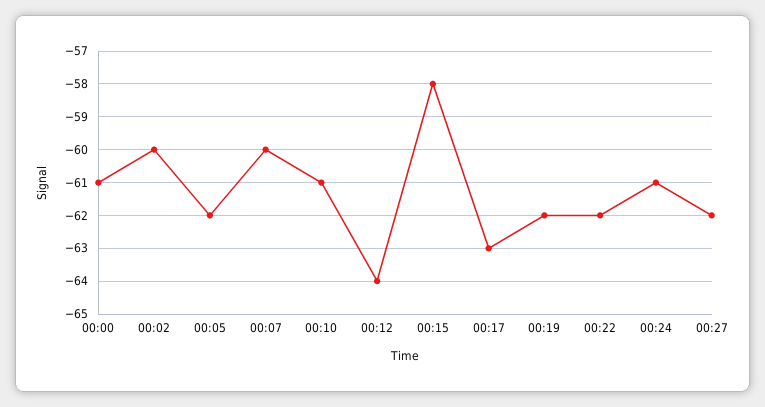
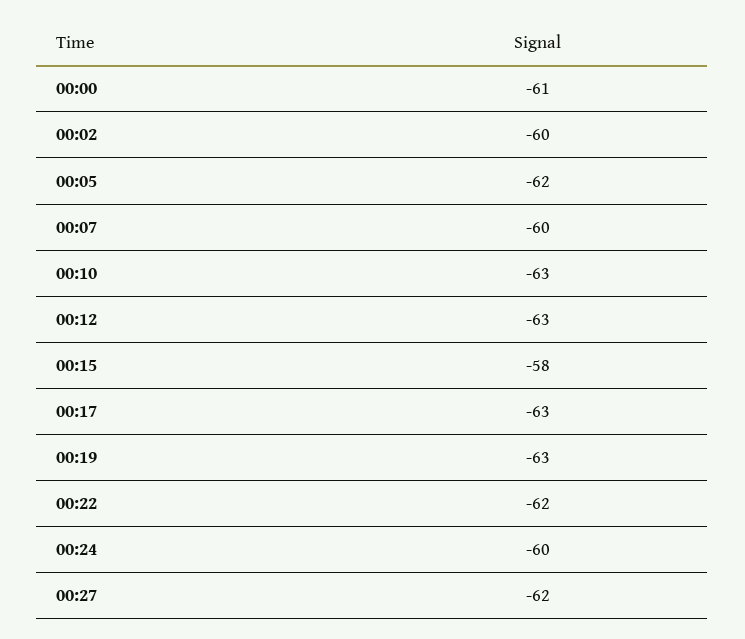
00:10: -61 -> -63
00:12: -64 -> -63
00:19: -62 -> -63
00:24: -61 -> -60

